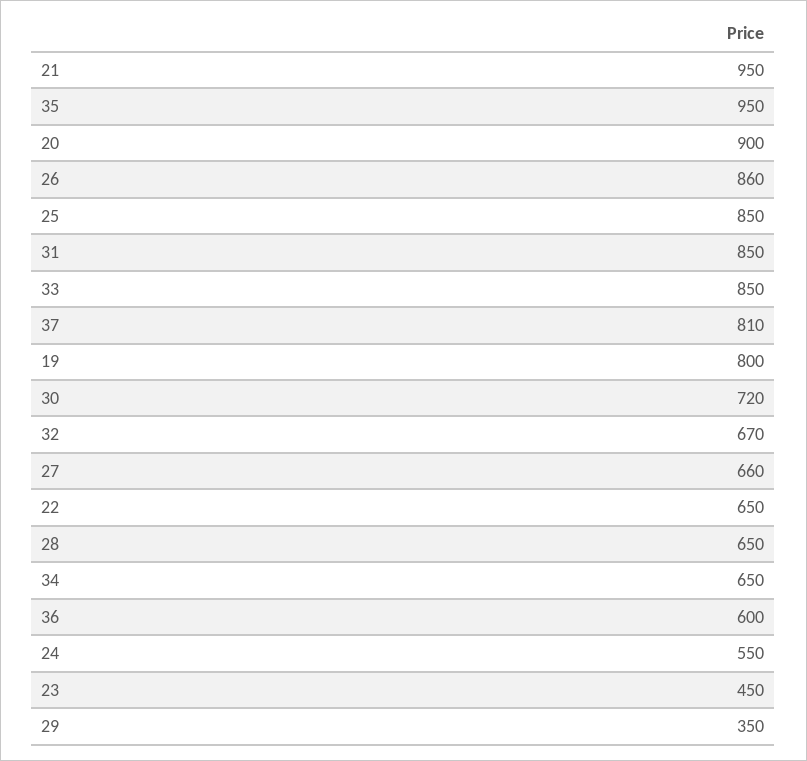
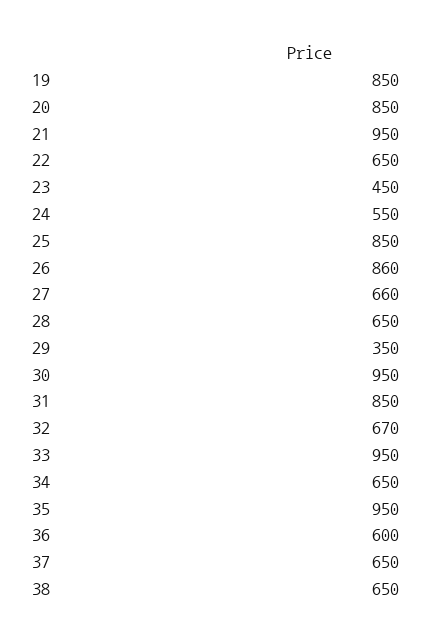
20: 900 -> 850
33: 850 -> 950
37: 810 -> 650
19: 800 -> 850
30: 720 -> 950
38: none -> 650

